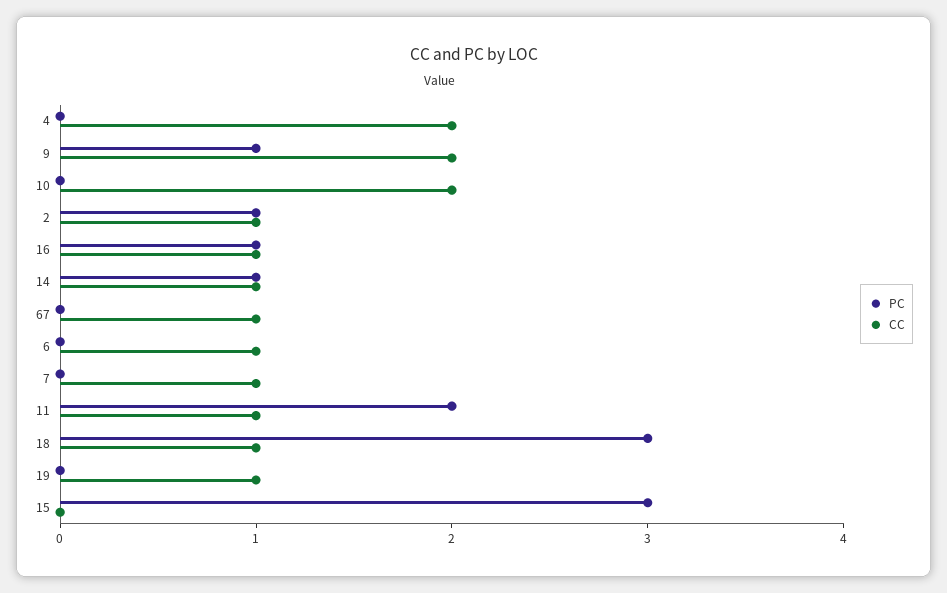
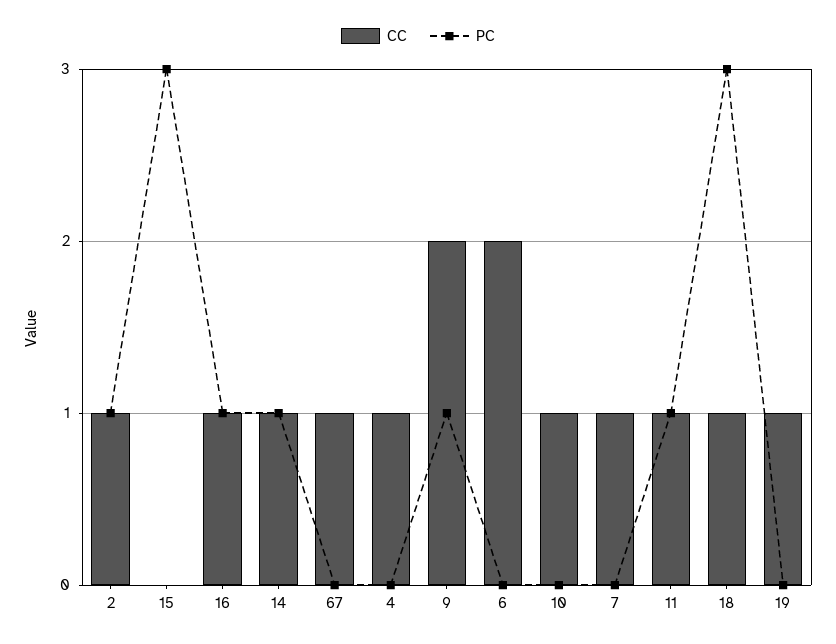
CC, 4: 2 -> 1
CC, 10: 2 -> 1
CC, 6: 1 -> 2
PC, 11: 2 -> 1

